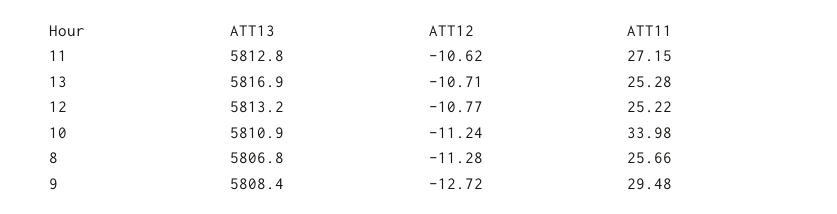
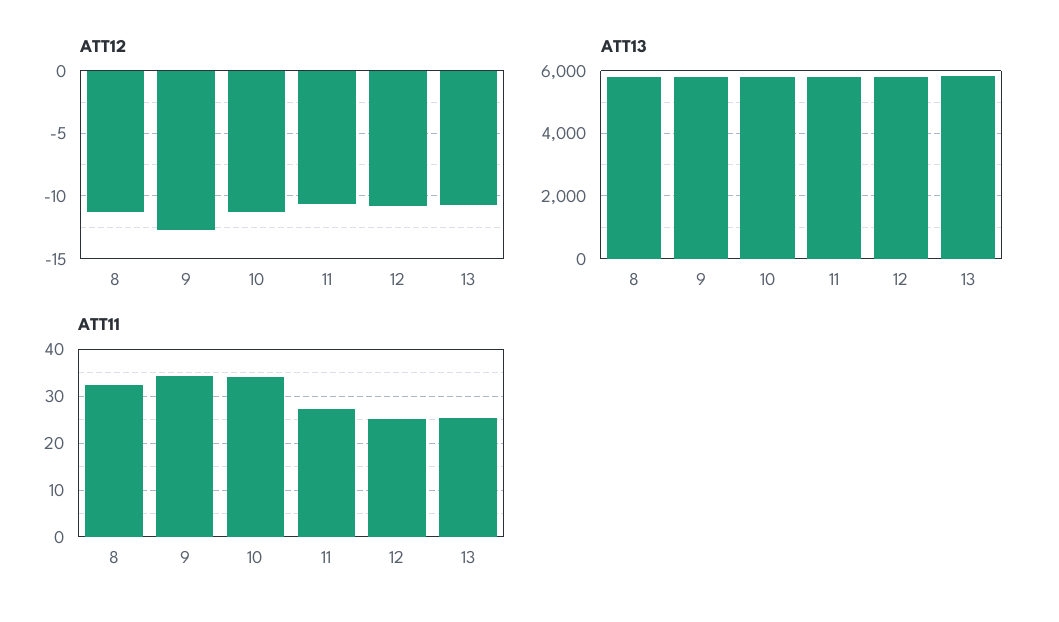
ATT11, 8: 25.66 -> 32
ATT11, 9: 29.48 -> 34

